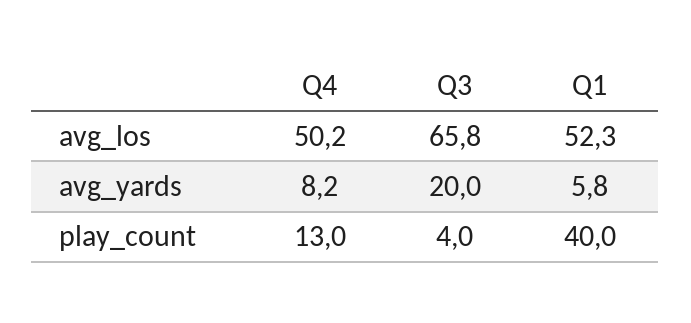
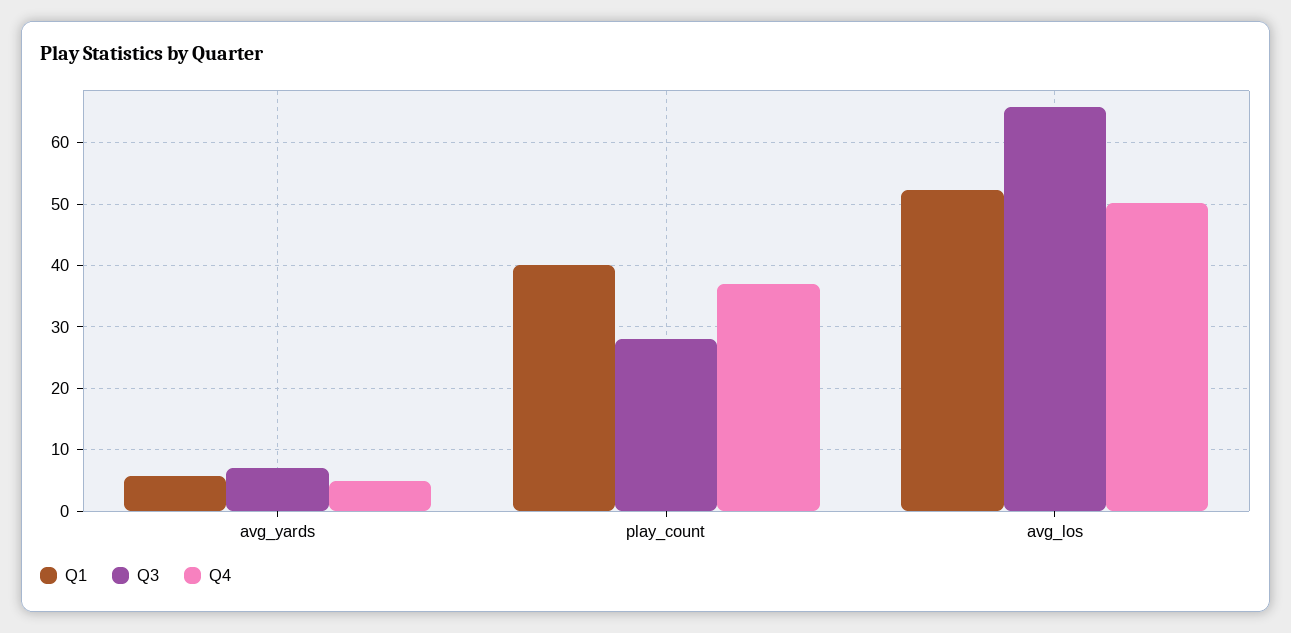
Q4, avg_yards: 8.2 -> 5
Q3, avg_yards: 20 -> 7
Q4, play_count: 13 -> 37
Q3, play_count: 4 -> 28

